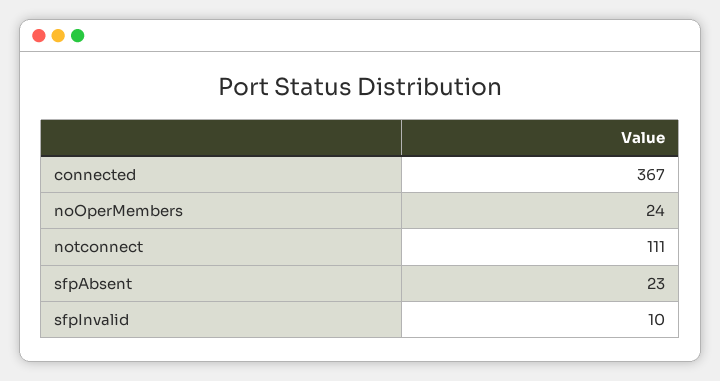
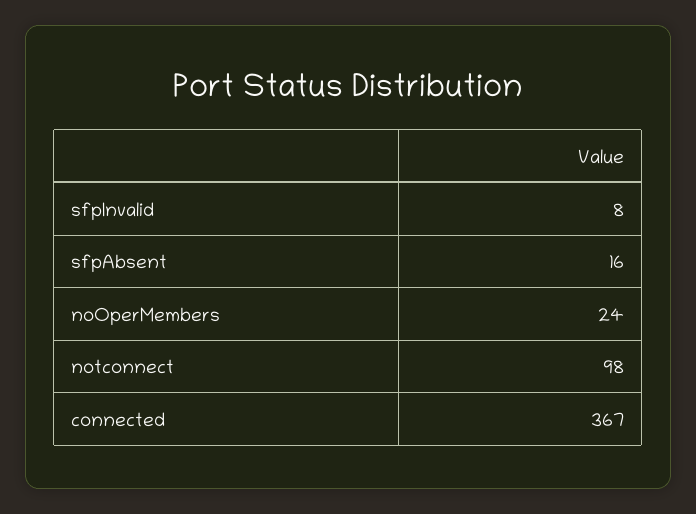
notconnect: 111 -> 98
sfpAbsent: 23 -> 16
sfpInvalid: 10 -> 8

